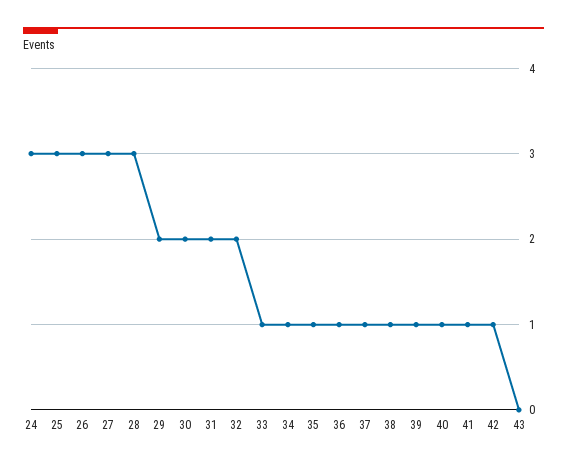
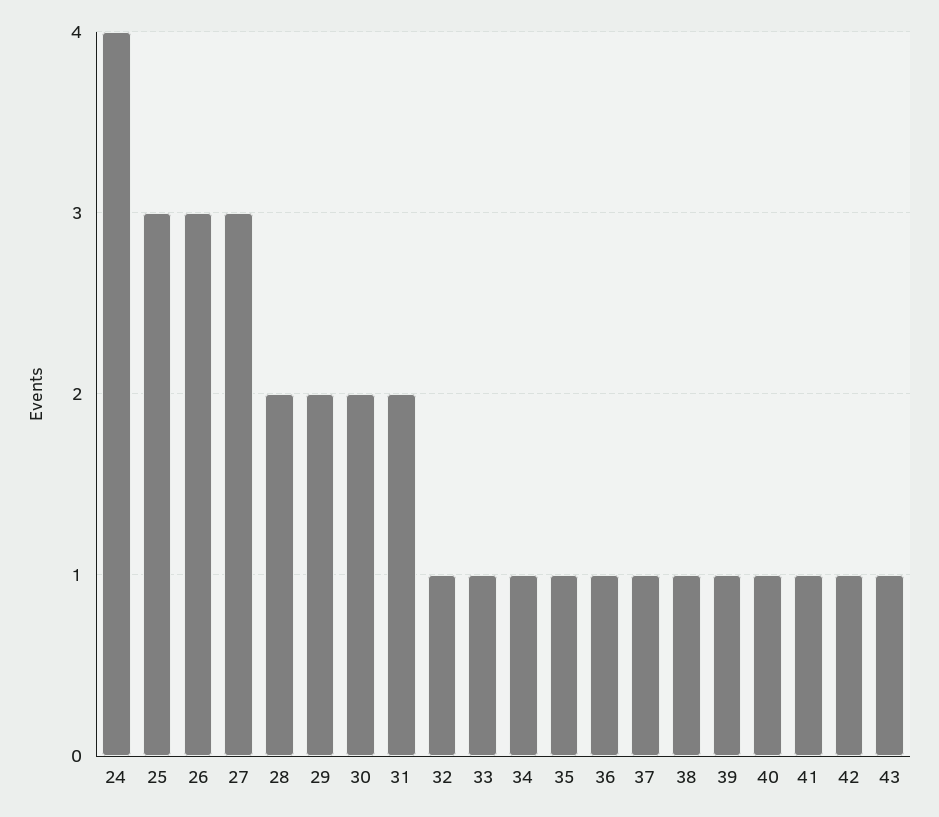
24: 3 -> 4
28: 3 -> 2
32: 2 -> 1
43: 0 -> 1

